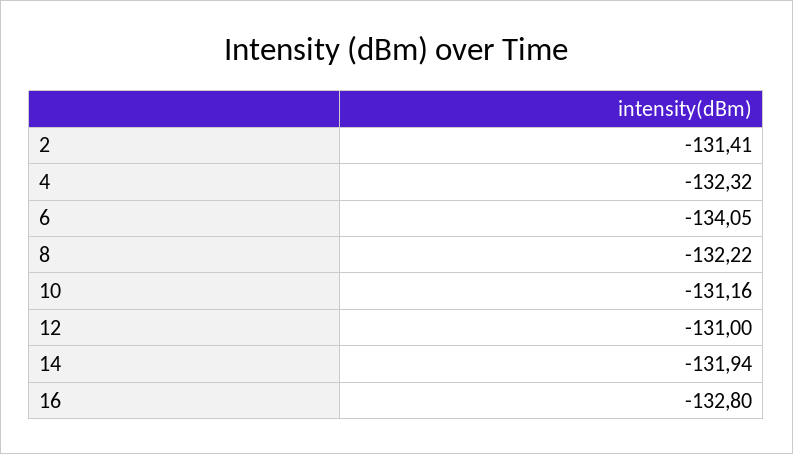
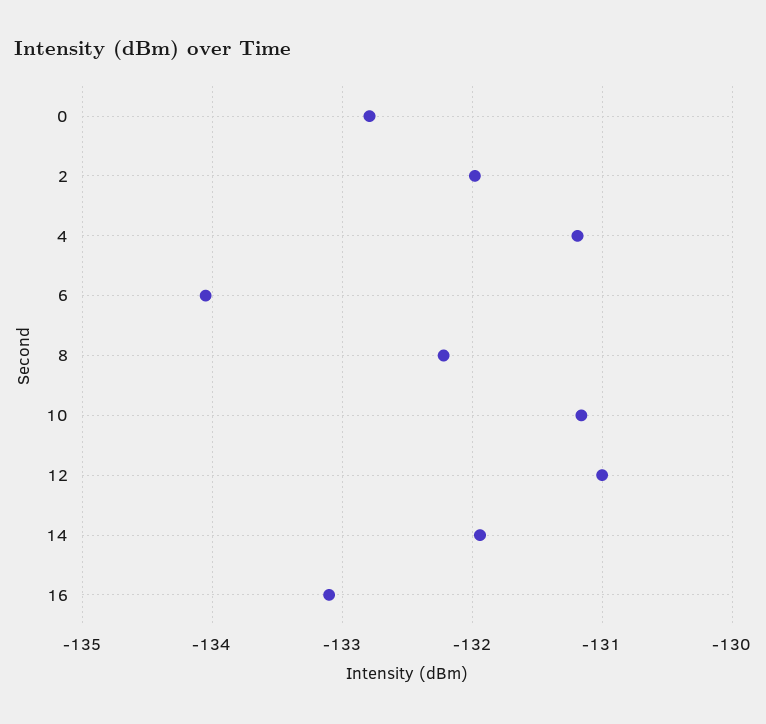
2: -131.41 -> -132
4: -132.32 -> -131.2
16: -132.8 -> -133.1
0: none -> -132.8

